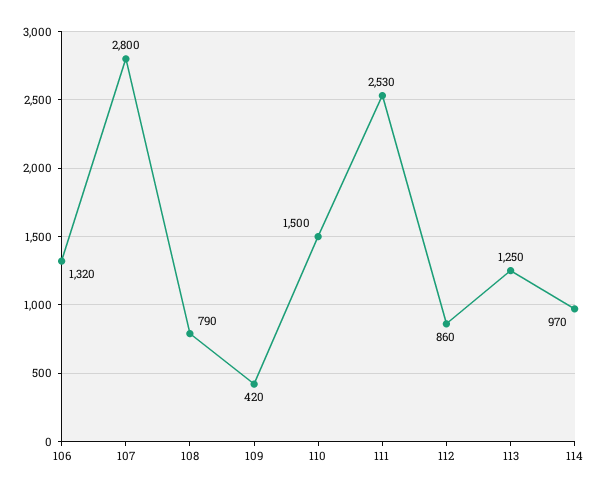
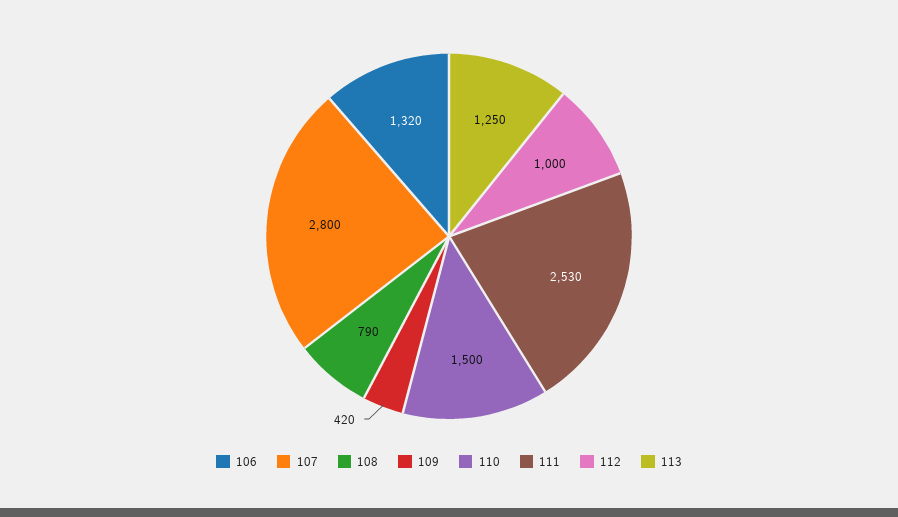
112: 860 -> 1000
114: 970 -> none

